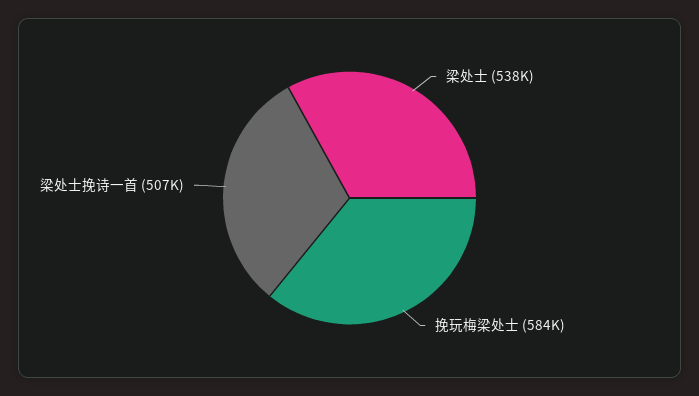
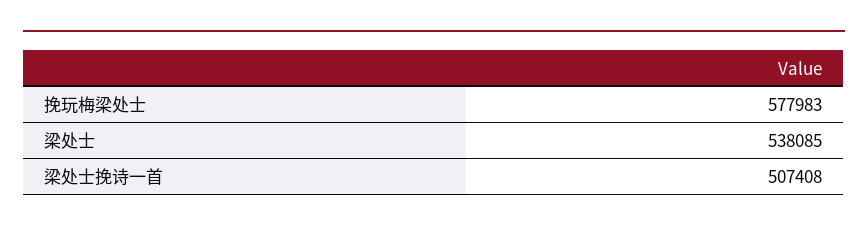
挽玩梅梁处士: 584000 -> 577983

